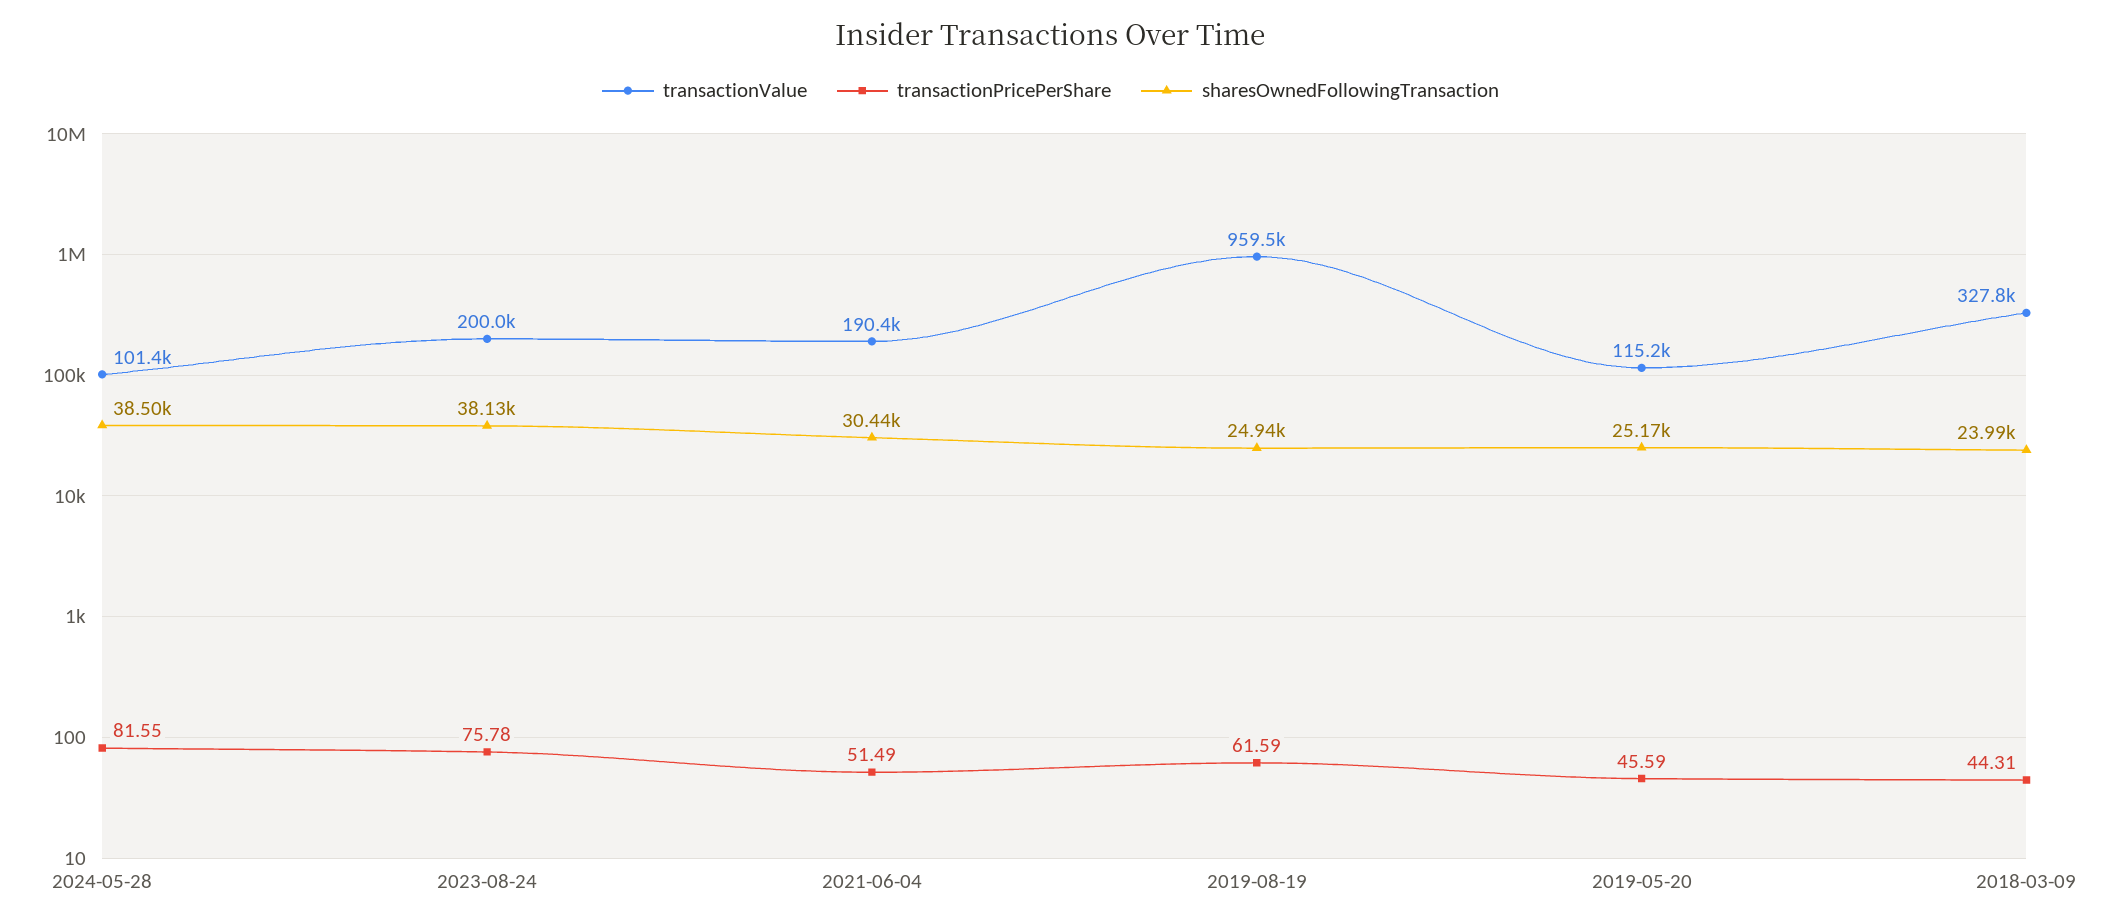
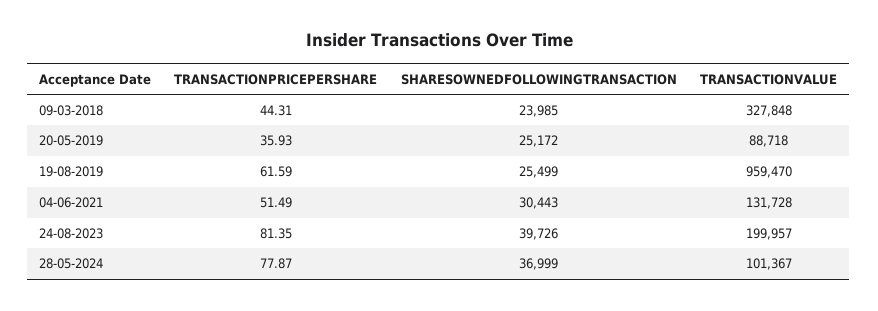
transactionPricePerShare, 2024-05-28: 81.55 -> 77.87
sharesOwnedFollowingTransaction, 2024-05-28: 38500 -> 36999
transactionPricePerShare, 2023-08-24: 75.78 -> 81.35
sharesOwnedFollowingTransaction, 2023-08-24: 38130 -> 39726
transactionValue, 2021-06-04: 190400 -> 131728
sharesOwnedFollowingTransaction, 2019-08-19: 24940 -> 25499
transactionValue, 2019-05-20: 115200 -> 88718
transactionPricePerShare, 2019-05-20: 45.59 -> 35.93

